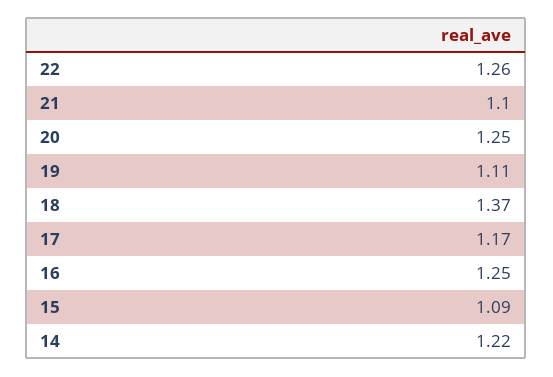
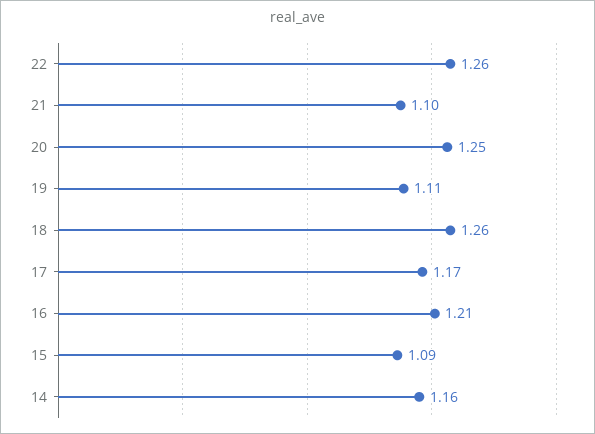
18: 1.37 -> 1.26
16: 1.25 -> 1.21
14: 1.22 -> 1.16

